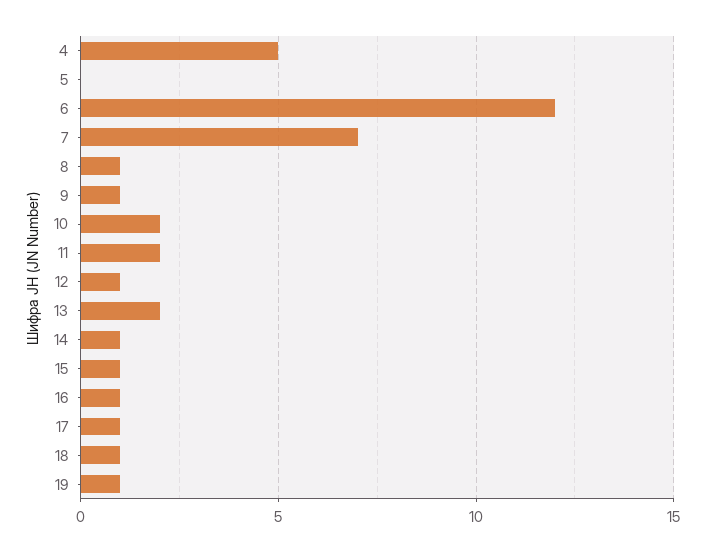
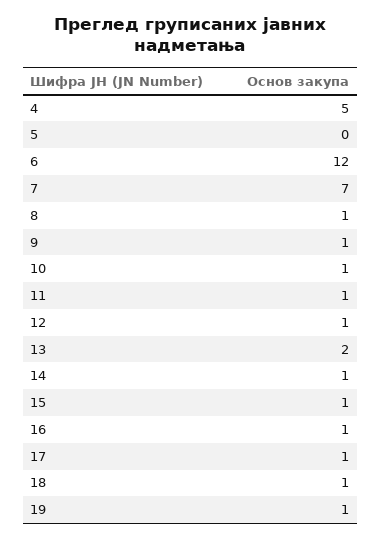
10: 2 -> 1
11: 2 -> 1

